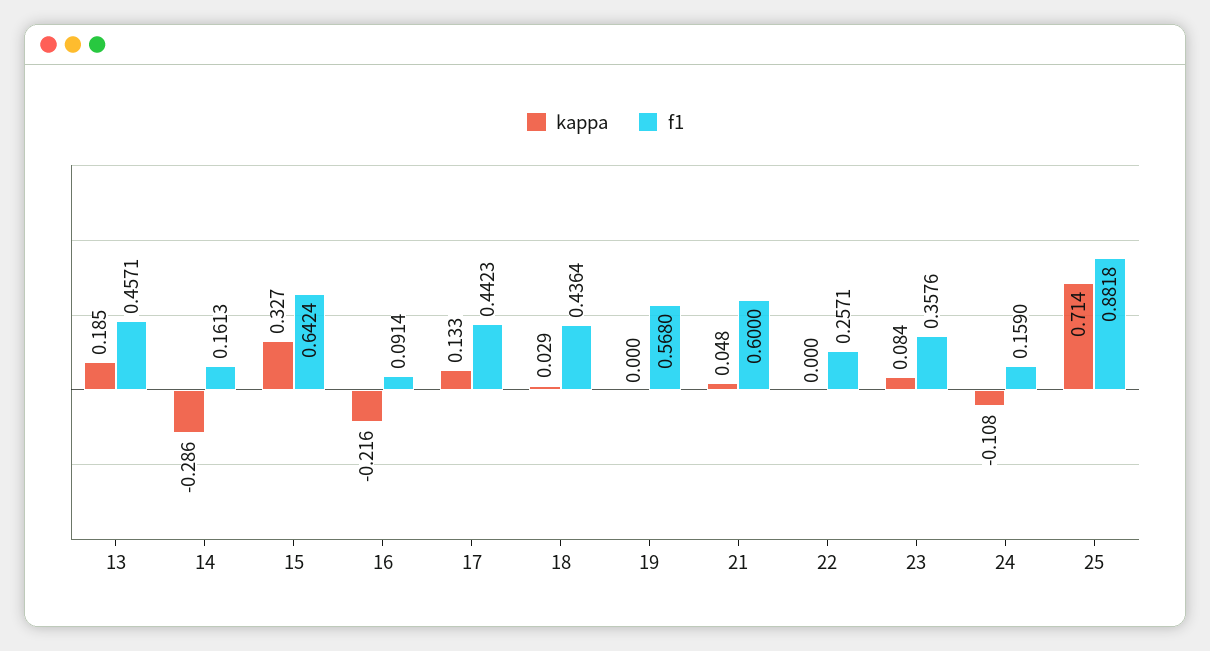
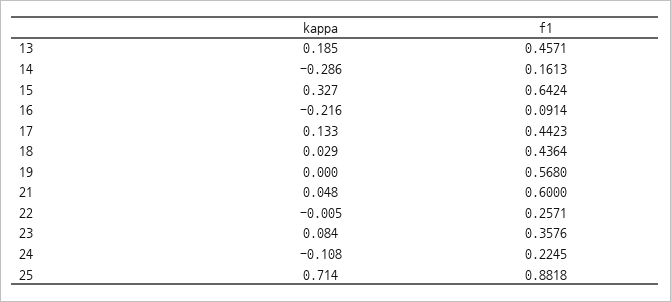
kappa, 22: 0 -> -0.005
f1, 24: 0.159 -> 0.2245

